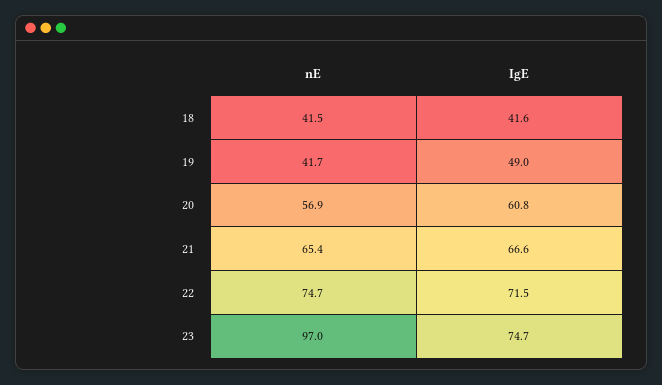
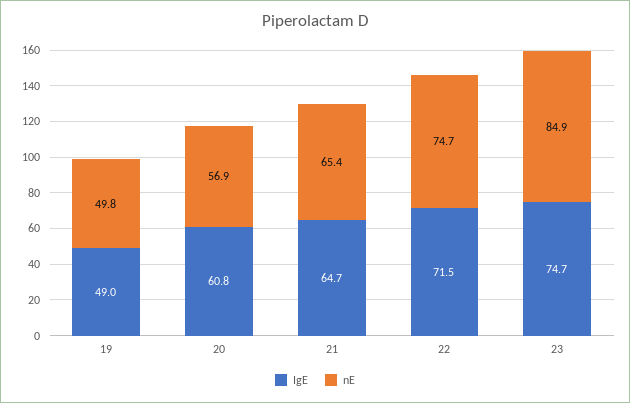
nE, 18: 41.5 -> none
IgE, 18: 41.6 -> none
nE, 19: 41.7 -> 49.8
IgE, 21: 66.6 -> 64.7
nE, 23: 97 -> 84.9

